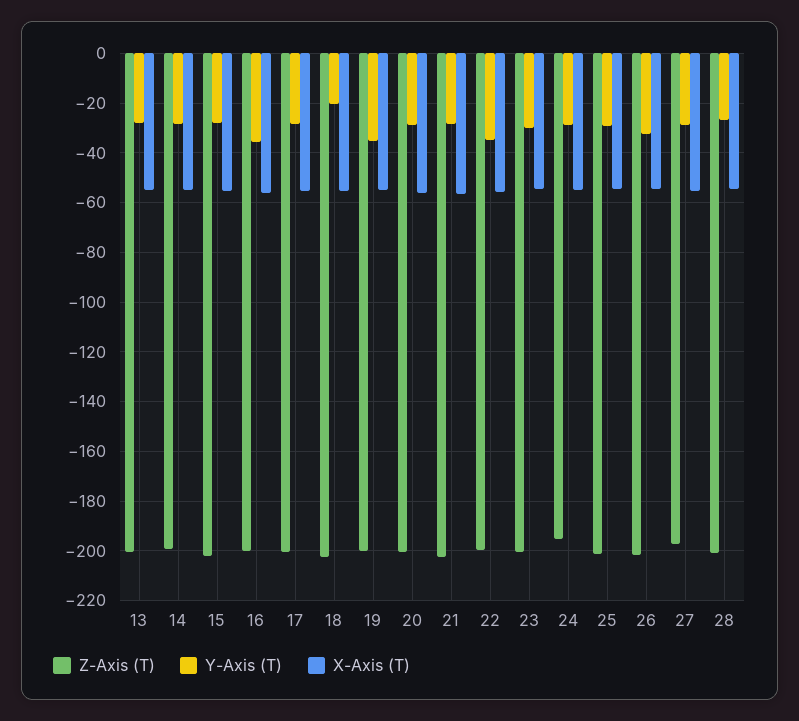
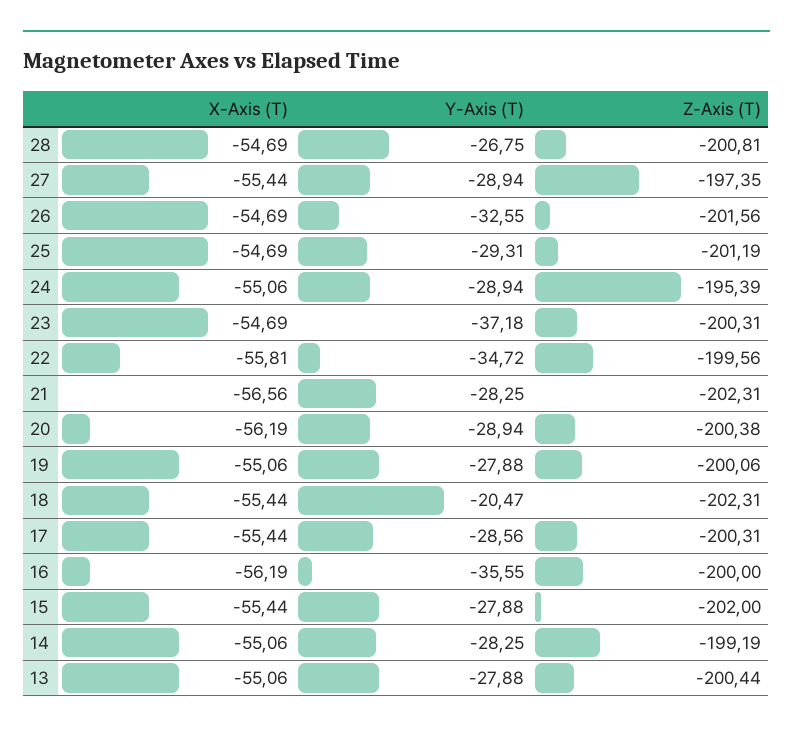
Y-Axis (T), 19: -35 -> -27.88
Y-Axis (T), 23: -30 -> -37.18

